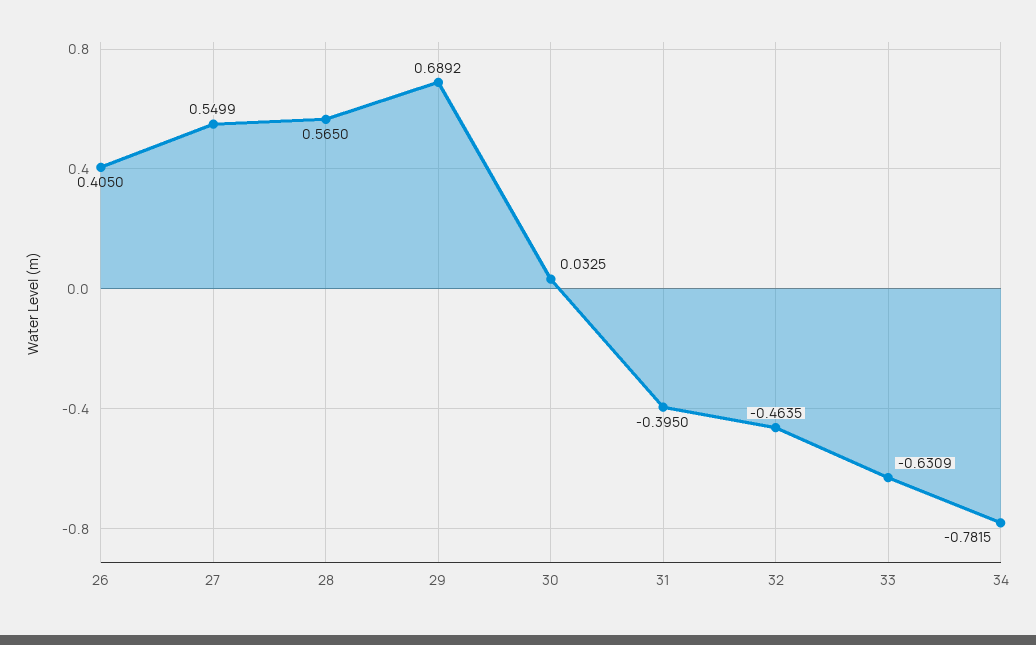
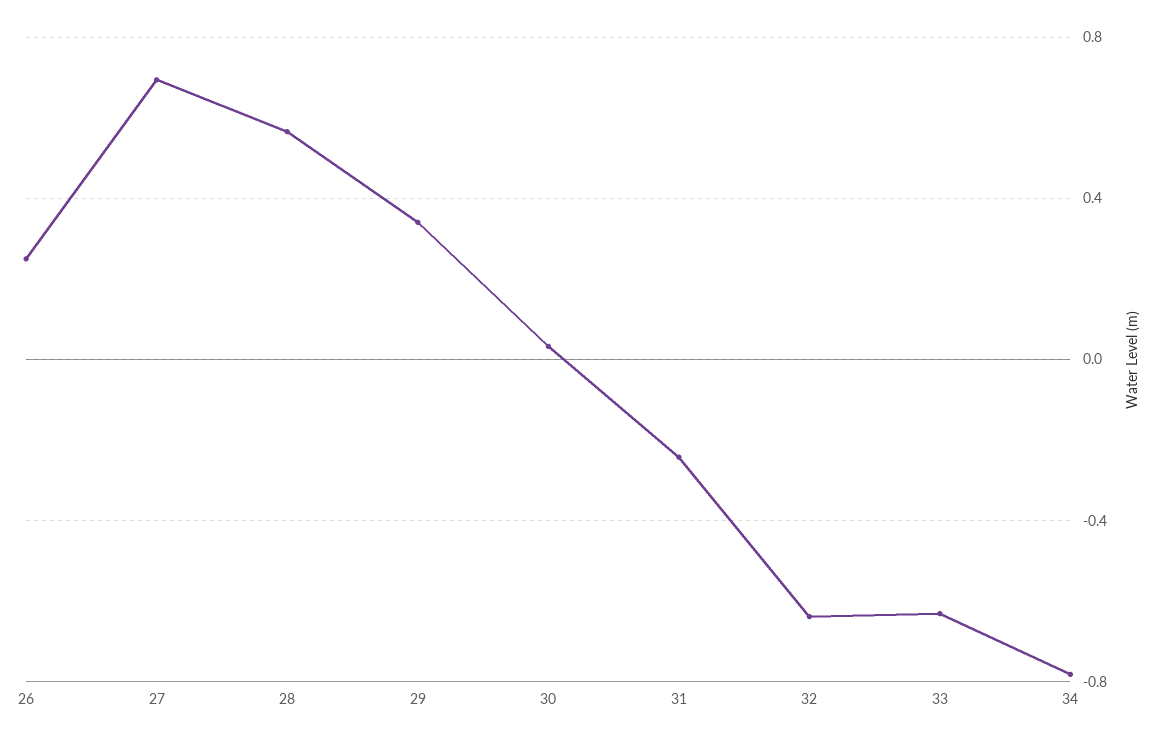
26: 0.405 -> 0.25
27: 0.5499 -> 0.7
29: 0.6892 -> 0.35
31: -0.395 -> -0.25
32: -0.4635 -> -0.65

